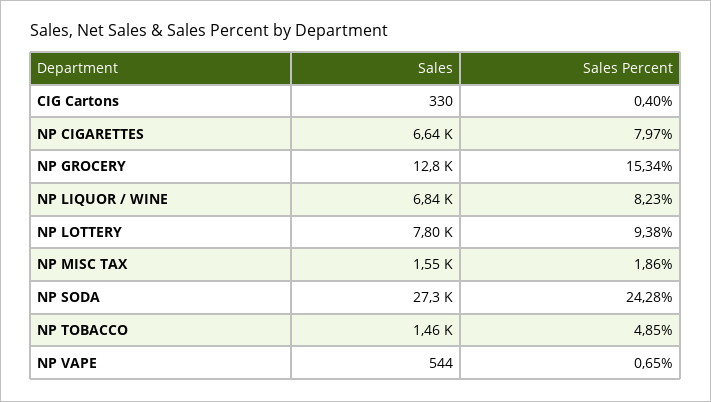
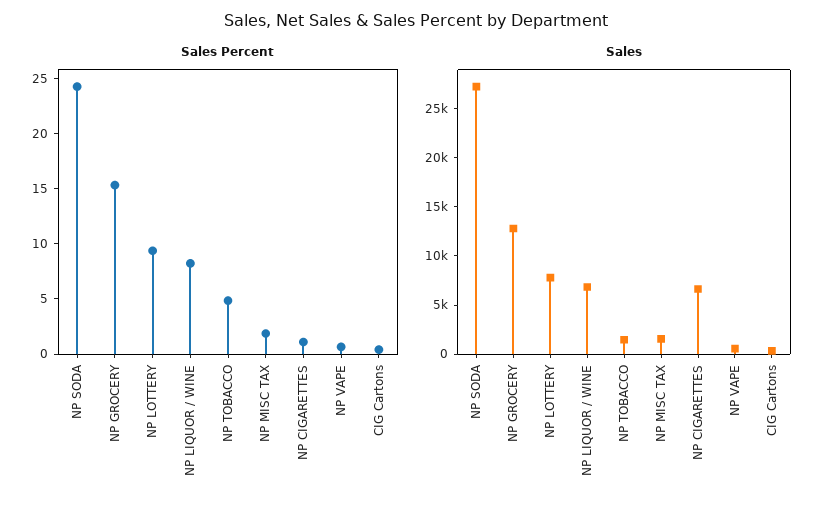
Sales Percent, NP CIGARETTES: 7.97 -> 1

